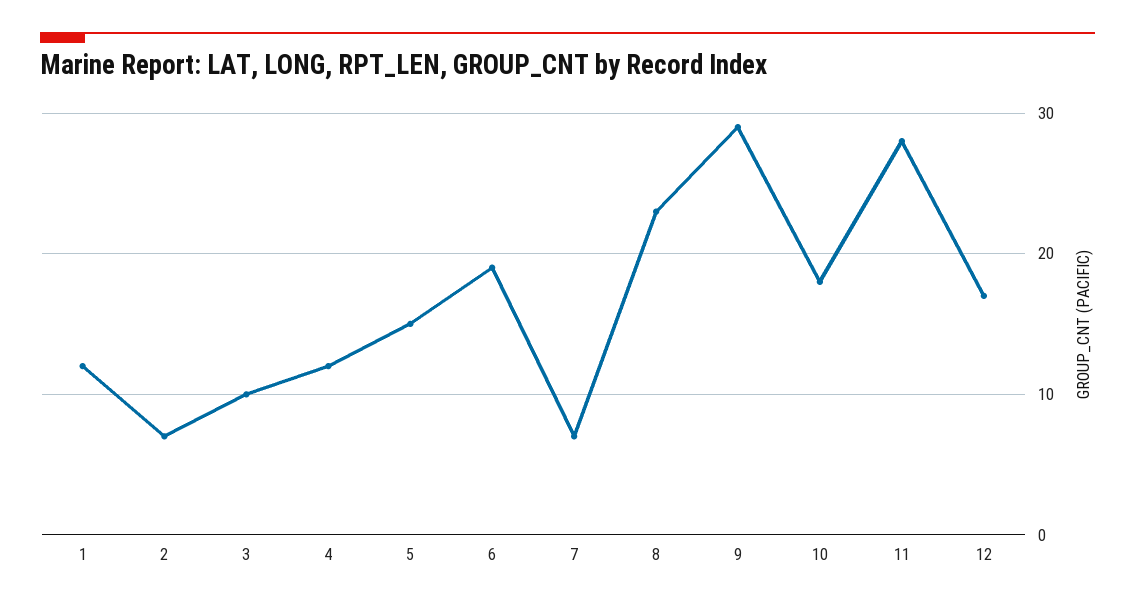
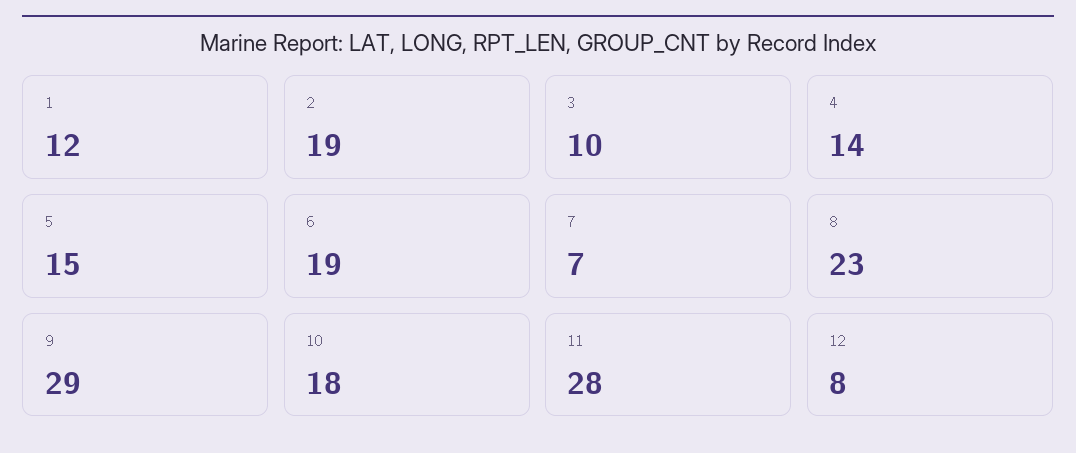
2: 7 -> 19
4: 12 -> 14
12: 17 -> 8

